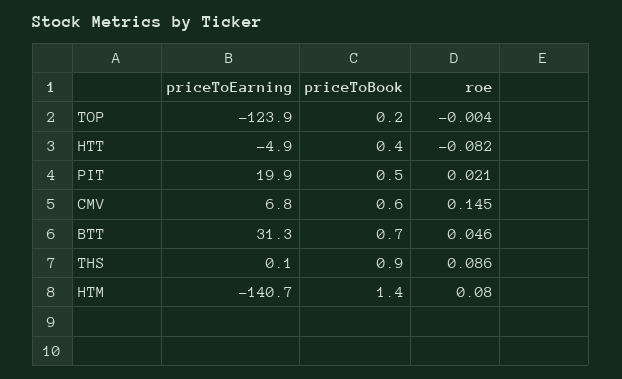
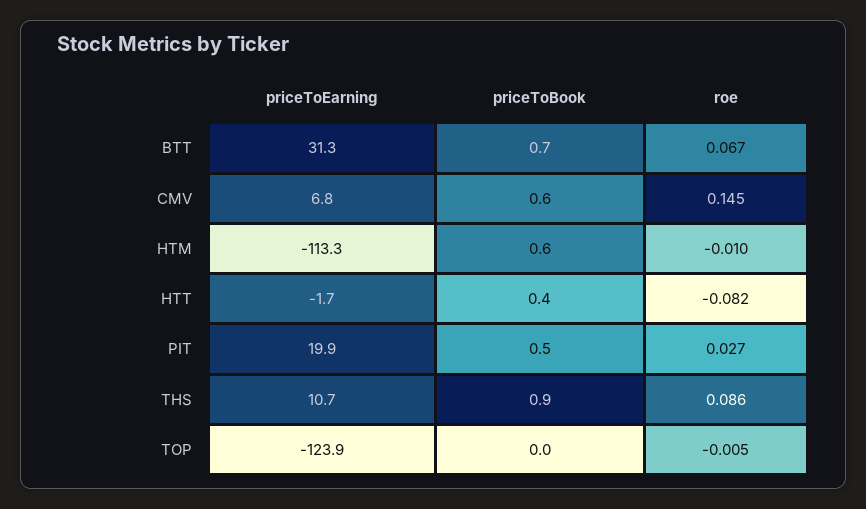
priceToBook, TOP: 0.2 -> 0
roe, TOP: -0.004 -> -0.005
priceToEarning, HTT: -4.9 -> -1.7
roe, PIT: 0.021 -> 0.027
roe, BTT: 0.046 -> 0.067
priceToEarning, THS: 0.1 -> 10.7
priceToEarning, HTM: -140.7 -> -113.3
priceToBook, HTM: 1.4 -> 0.6
roe, HTM: 0.08 -> -0.01

